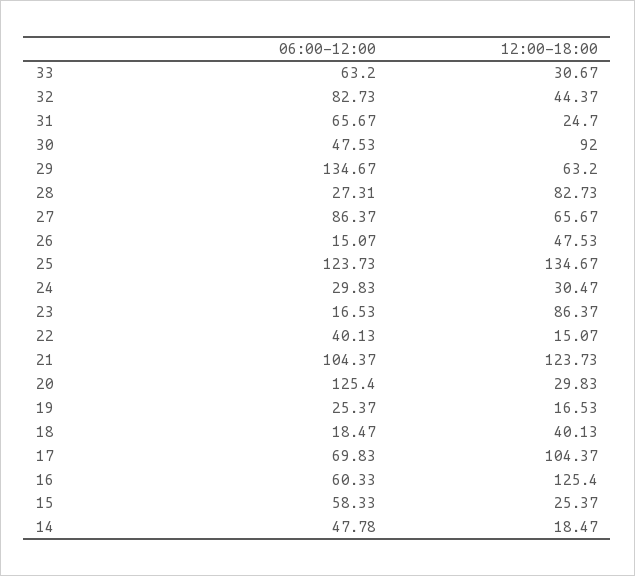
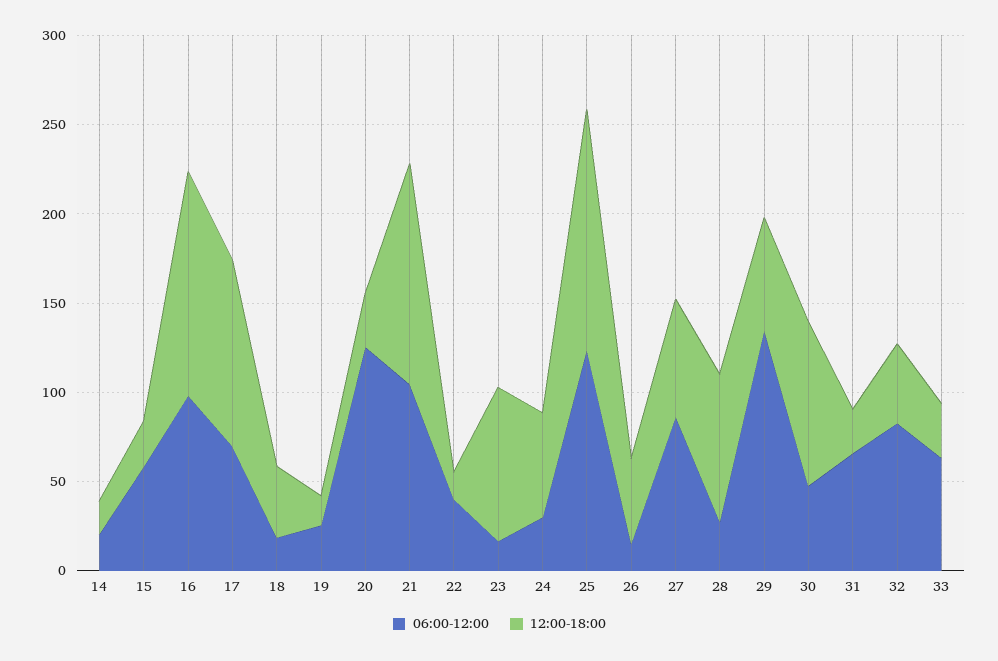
12:00-18:00, 24: 30.47 -> 60
06:00-12:00, 16: 60.33 -> 100
06:00-12:00, 14: 47.78 -> 20

